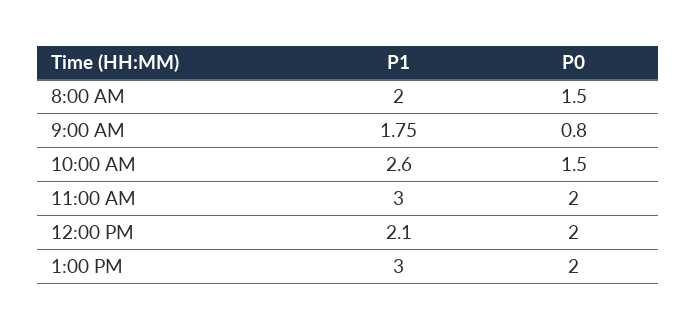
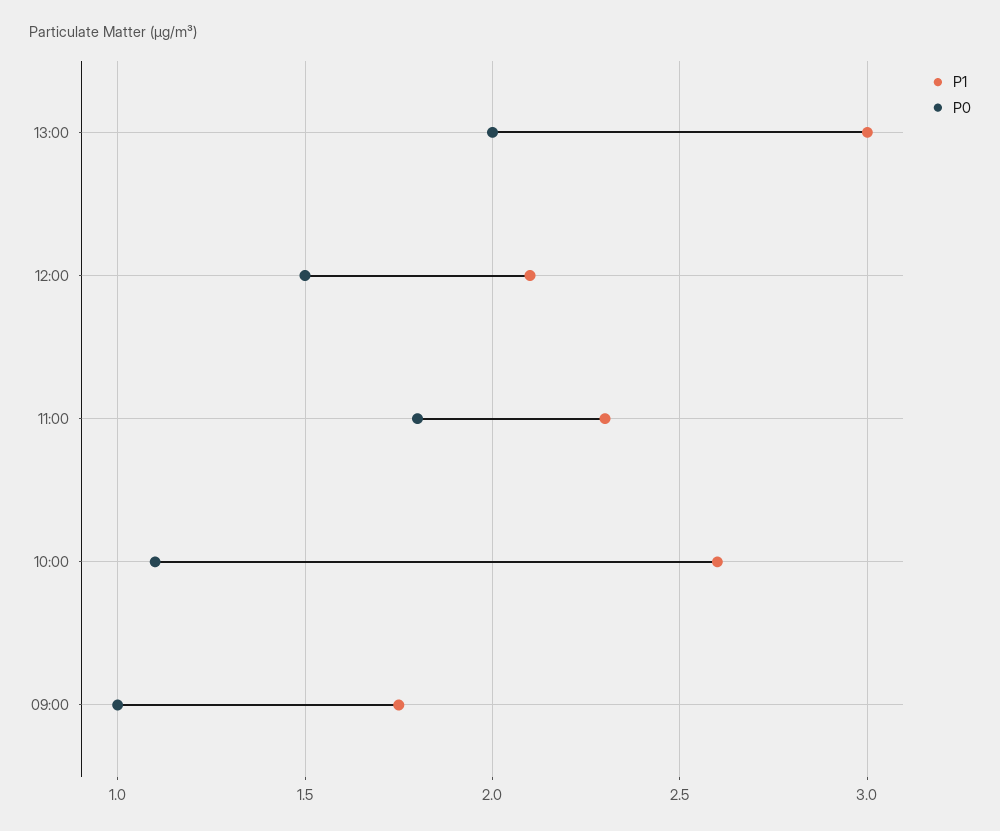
P1, 8:00 AM: 2 -> none
P0, 8:00 AM: 1.5 -> none
P0, 9:00 AM: 0.8 -> 1
P0, 10:00 AM: 1.5 -> 1.1
P1, 11:00 AM: 3 -> 2.3
P0, 11:00 AM: 2 -> 1.8
P0, 12:00 PM: 2 -> 1.5

